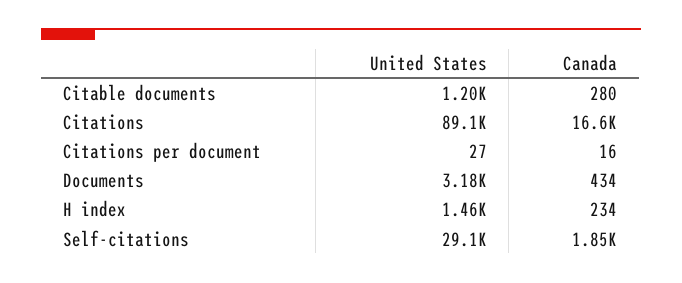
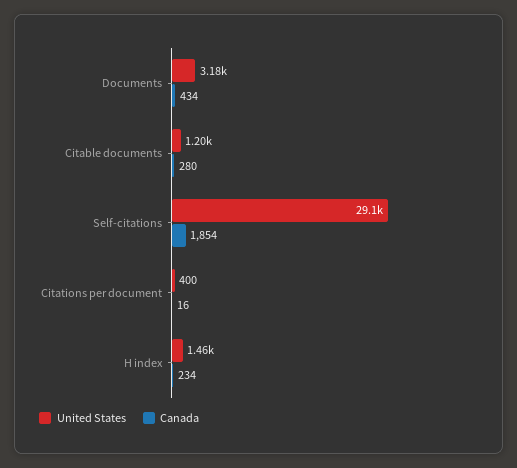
United States, Citations: 89100 -> none
Canada, Citations: 16600 -> none
United States, Citations per document: 27 -> 400

